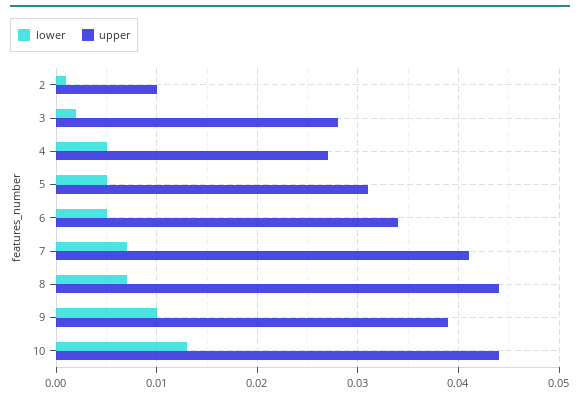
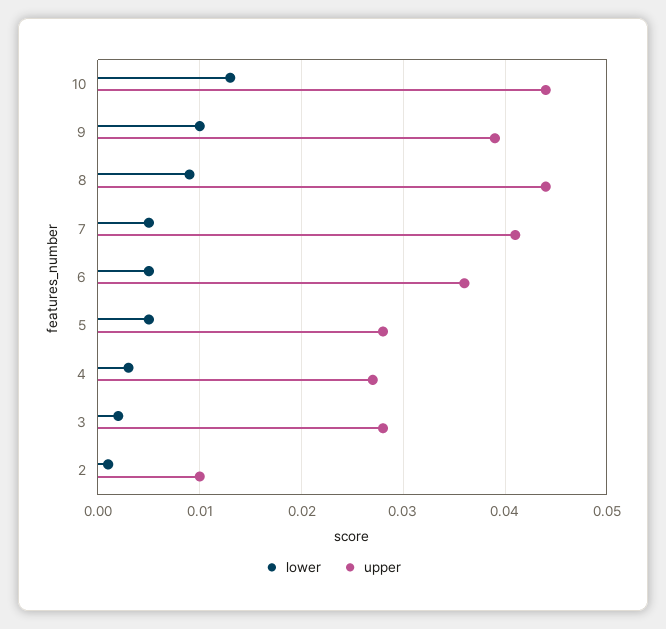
lower, 4: 0.005 -> 0.003
upper, 5: 0.031 -> 0.028
upper, 6: 0.034 -> 0.036
lower, 7: 0.007 -> 0.005
lower, 8: 0.007 -> 0.009

